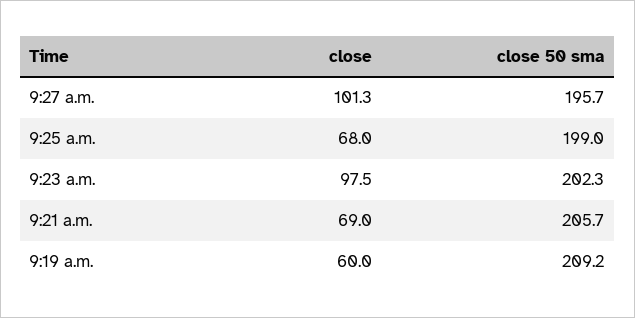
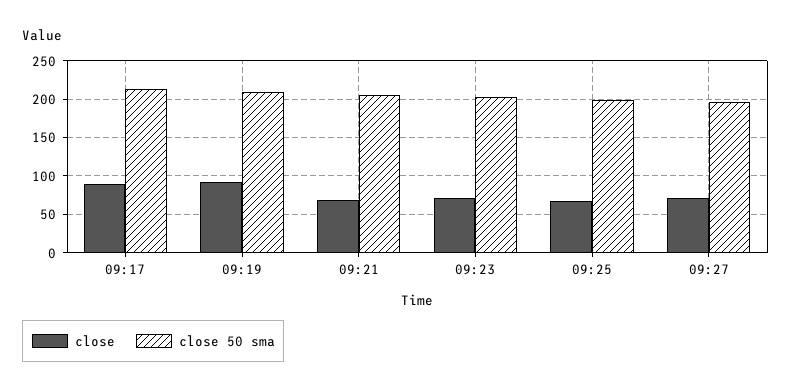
close, 9:27 a.m.: 101.3 -> 70
close, 9:23 a.m.: 97.5 -> 70
close, 9:19 a.m.: 60 -> 90
close, 09:17: none -> 90
close 50 sma, 09:17: none -> 210

